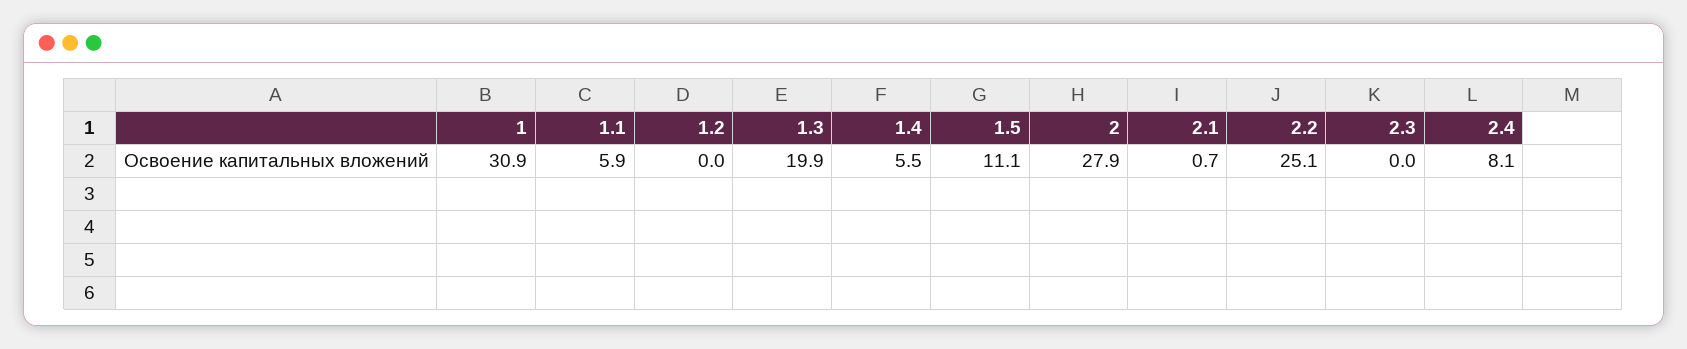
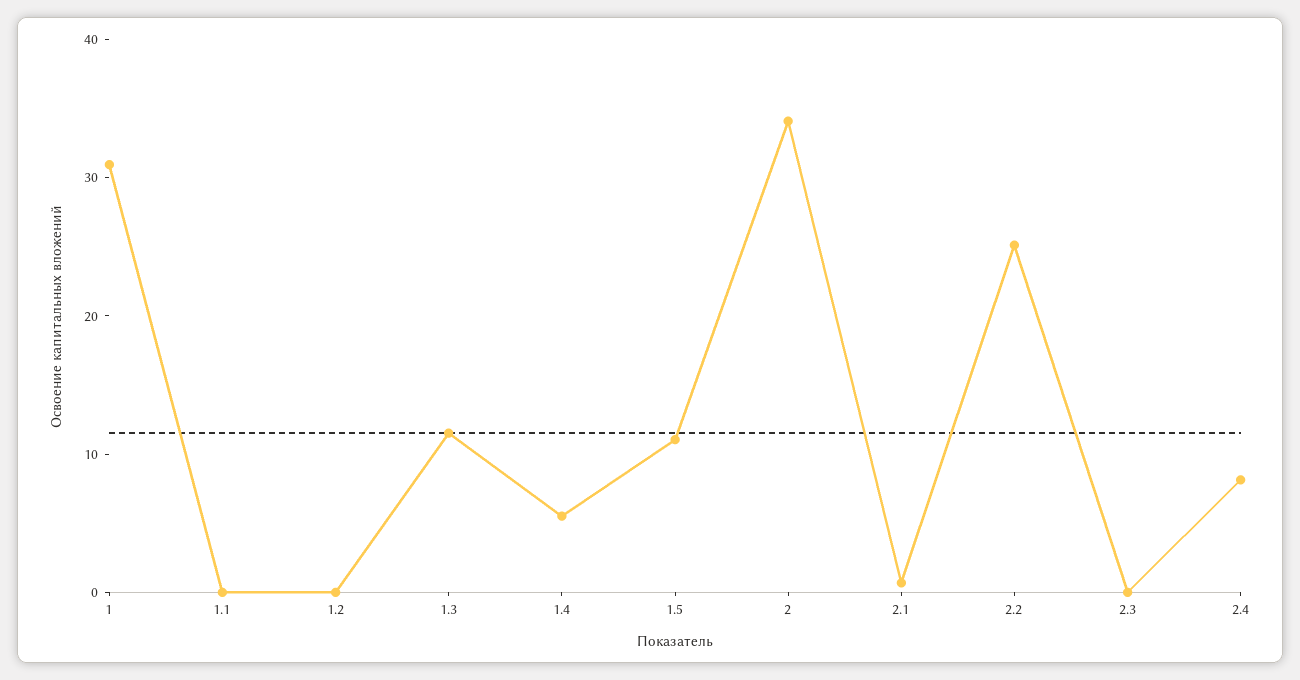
1.1: 5.9 -> 0
1.3: 19.9 -> 12
2: 27.9 -> 34

